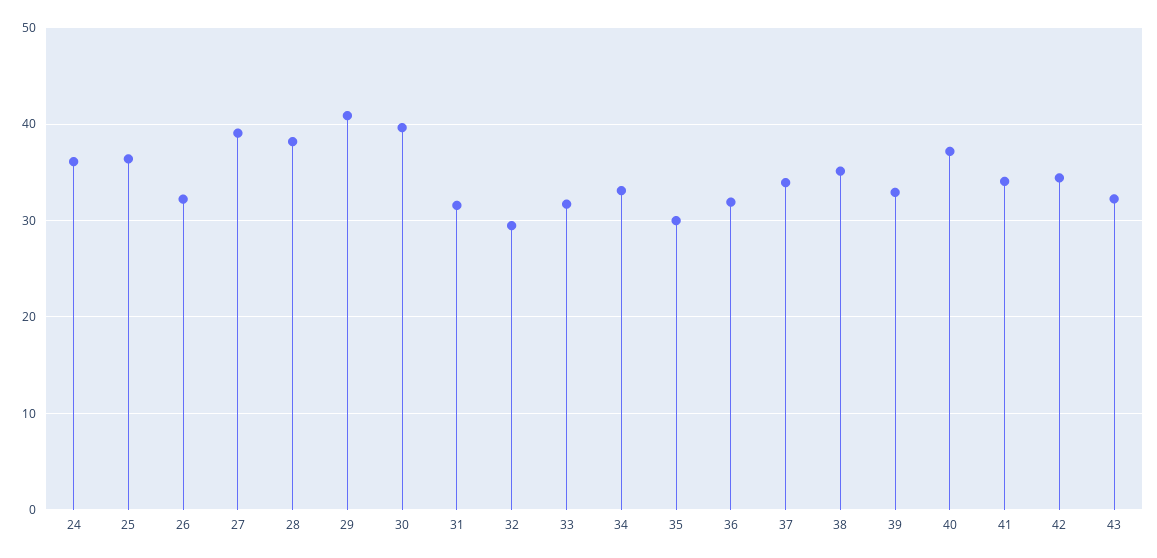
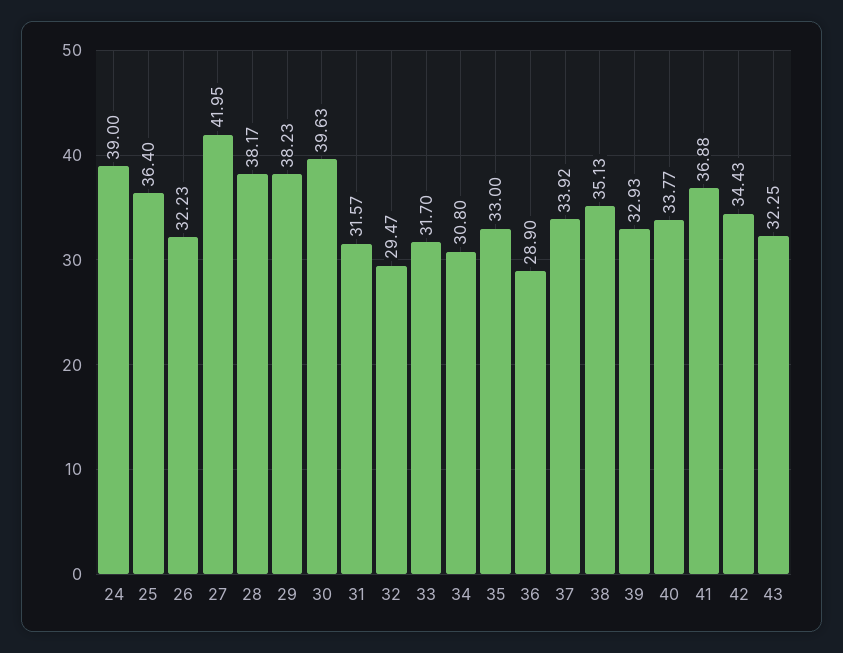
24: 36 -> 39
27: 39 -> 41.95
29: 41 -> 38.23
34: 33 -> 30.8
35: 30 -> 33
36: 32 -> 28.9
40: 37 -> 33.77
41: 34 -> 36.88

